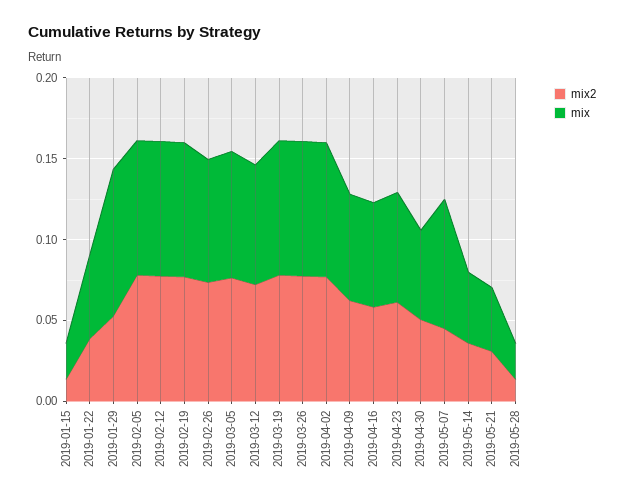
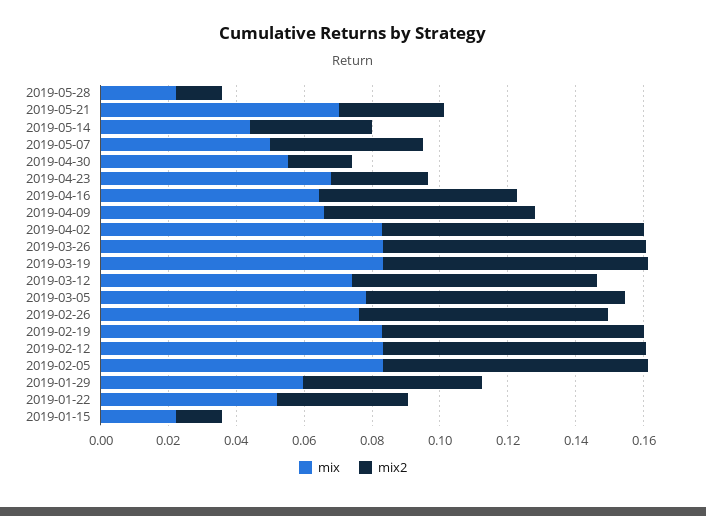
mix, 2019-01-29: 0.09 -> 0.06
mix2, 2019-04-23: 0.06 -> 0.03
mix2, 2019-04-30: 0.05 -> 0.02
mix, 2019-05-07: 0.08 -> 0.05
mix, 2019-05-21: 0.04 -> 0.07

